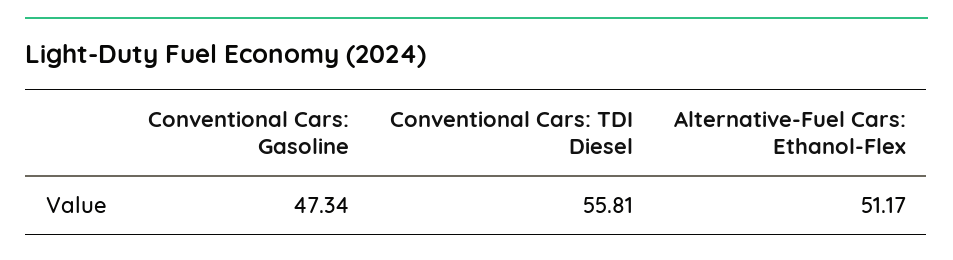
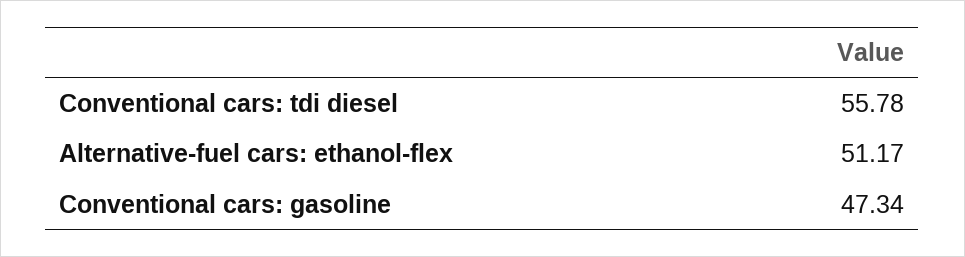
Conventional Cars: TDI Diesel: 55.81 -> 55.78

